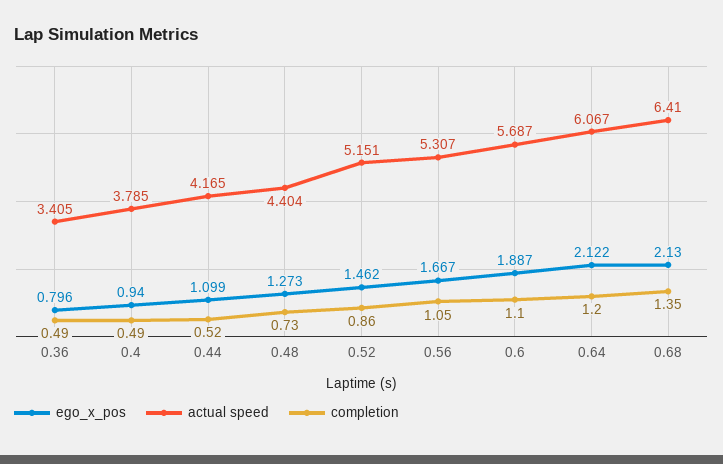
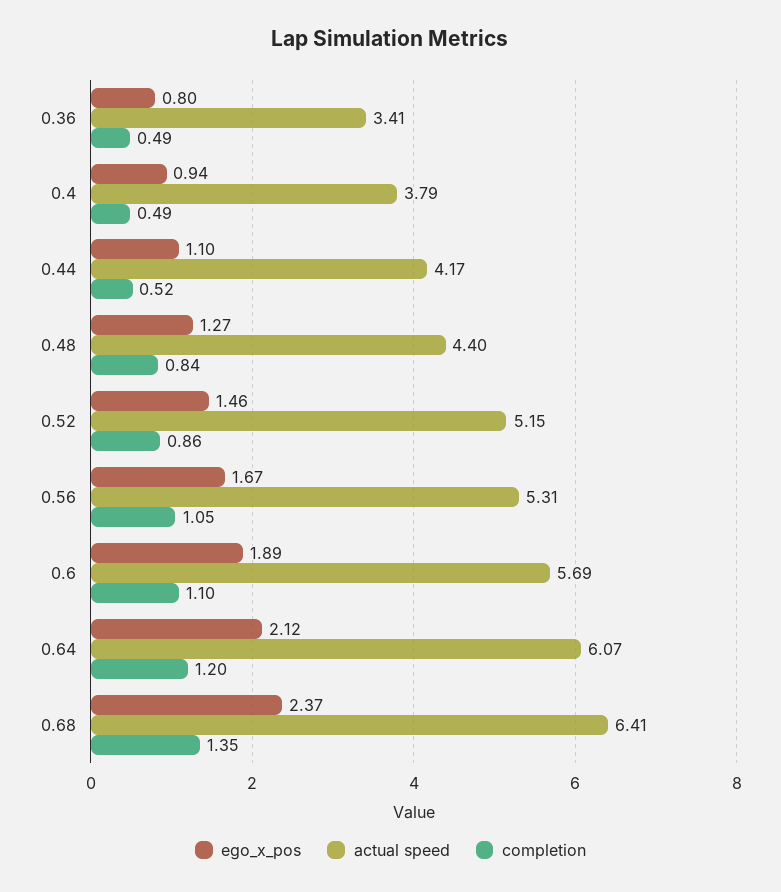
completion, 0.48: 0.73 -> 0.84
ego_x_pos, 0.68: 2.13 -> 2.37

